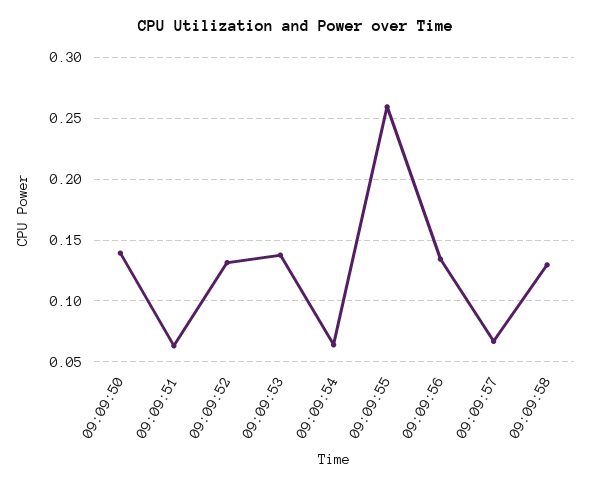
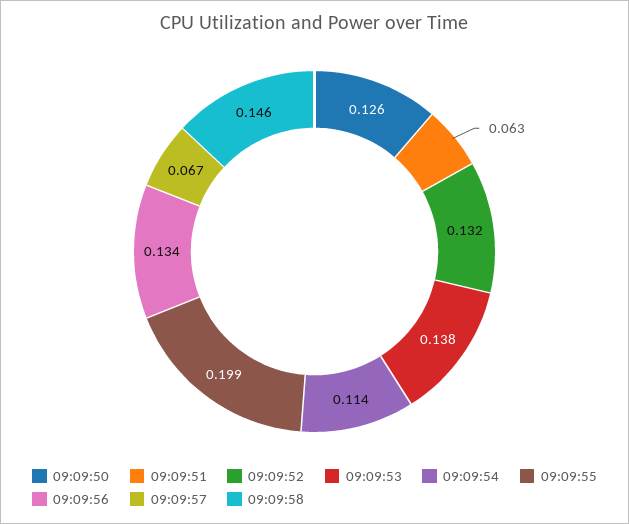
09:09:50: 0.14 -> 0.126
09:09:54: 0.065 -> 0.114
09:09:55: 0.26 -> 0.199
09:09:58: 0.13 -> 0.146

